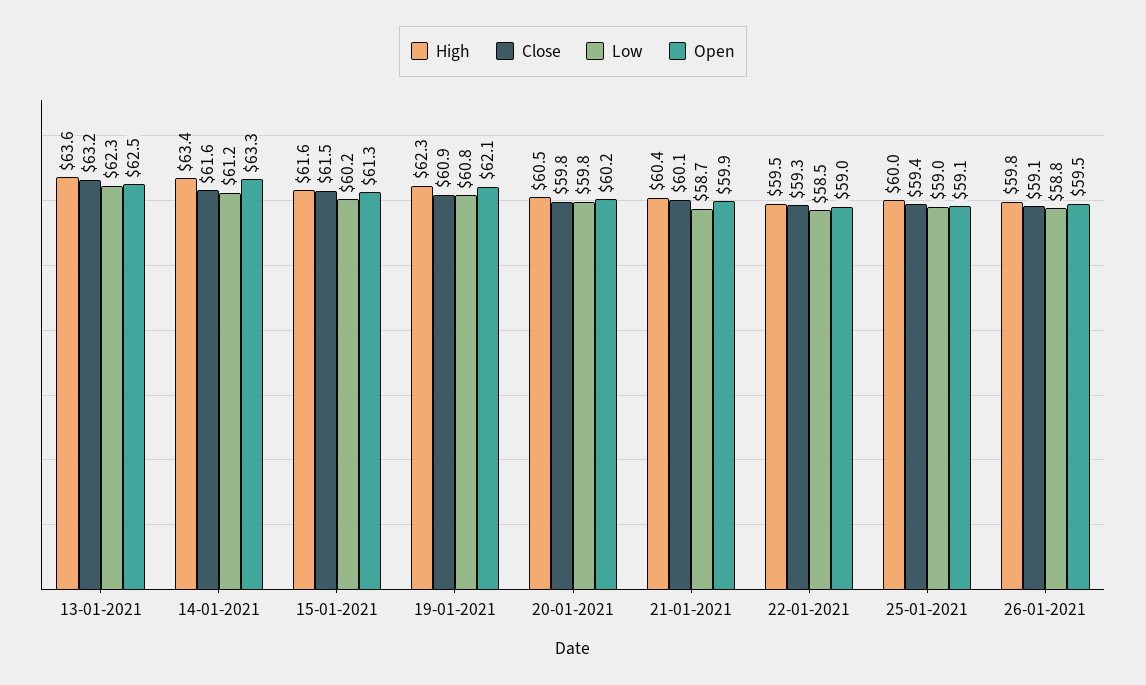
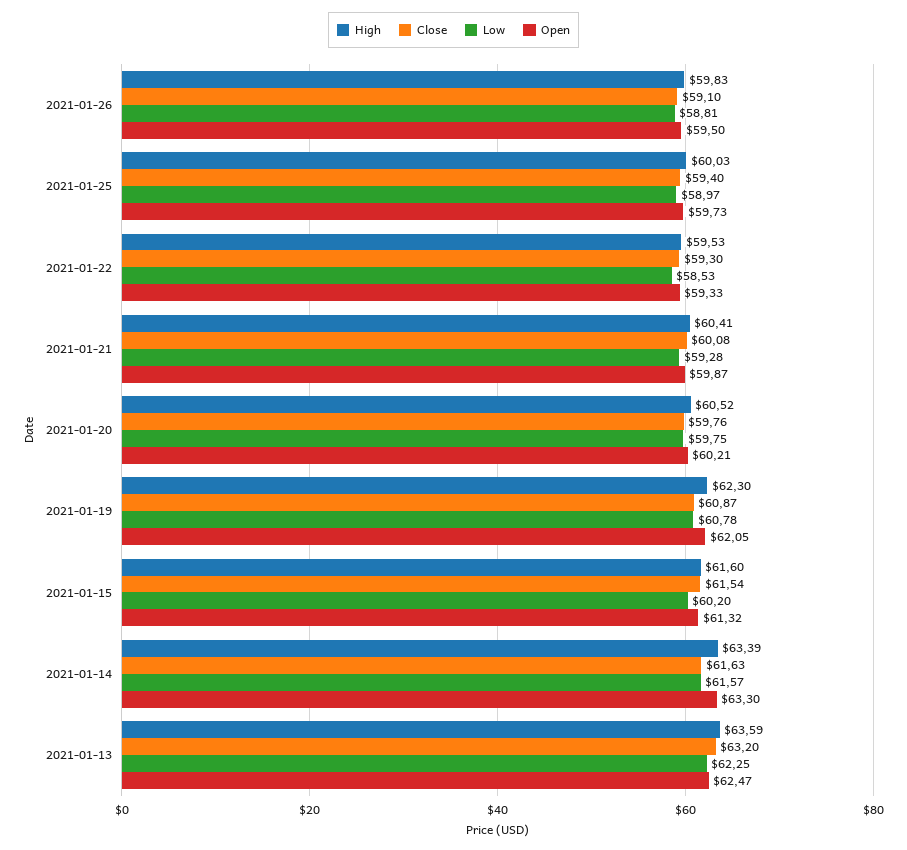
Low, 14-01-2021: 61.2 -> 61.57
Low, 21-01-2021: 58.7 -> 59.28
Open, 22-01-2021: 59 -> 59.33
Open, 25-01-2021: 59.1 -> 59.73

